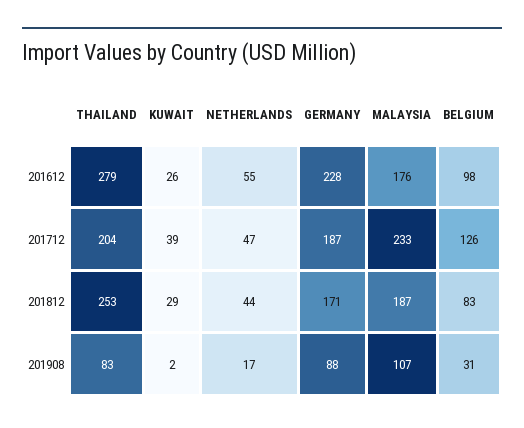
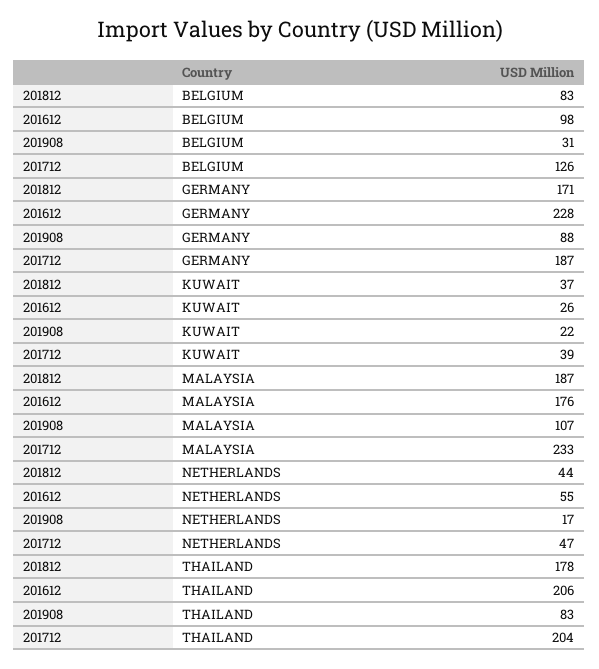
THAILAND, 201612: 279 -> 206
THAILAND, 201812: 253 -> 178
KUWAIT, 201812: 29 -> 37
KUWAIT, 201908: 2 -> 22

